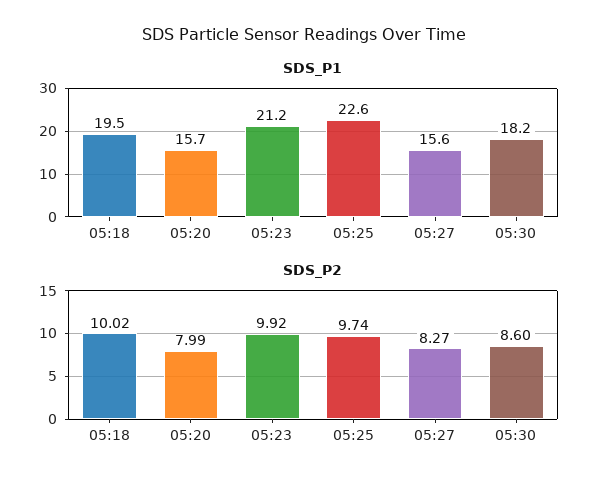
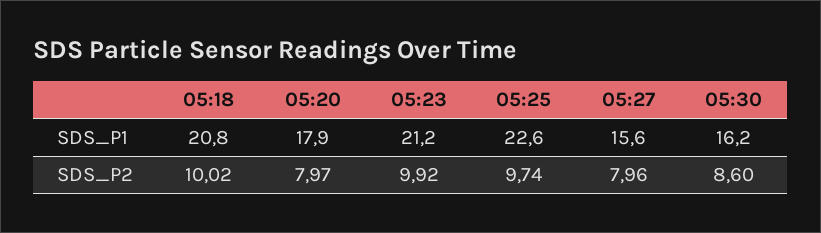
SDS_P1, 05:18: 19.5 -> 20.8
SDS_P1, 05:20: 15.7 -> 17.9
SDS_P1, 05:30: 18.2 -> 16.2
SDS_P2, 05:20: 7.99 -> 7.97
SDS_P2, 05:27: 8.27 -> 7.96

